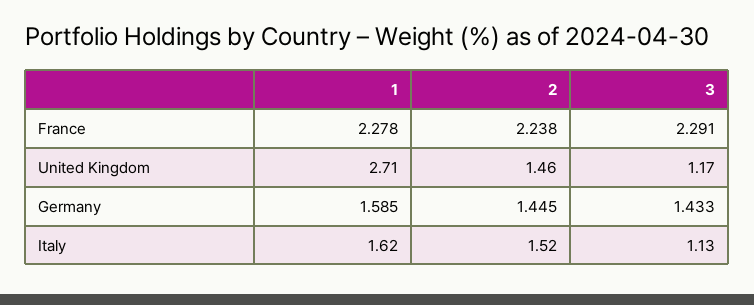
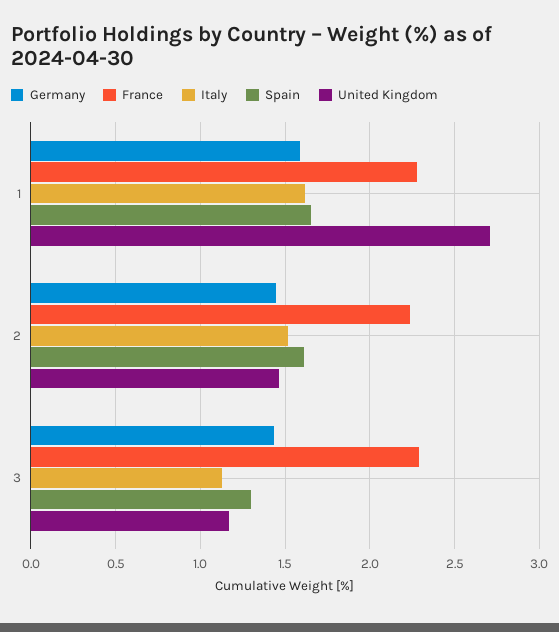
Spain, 1: none -> 1.65
Spain, 2: none -> 1.6
Spain, 3: none -> 1.3

